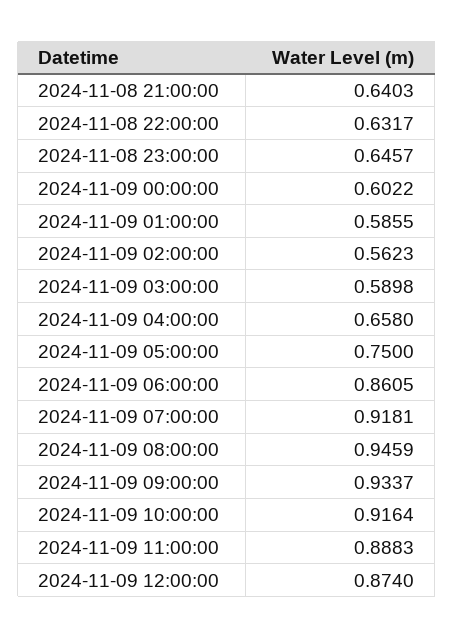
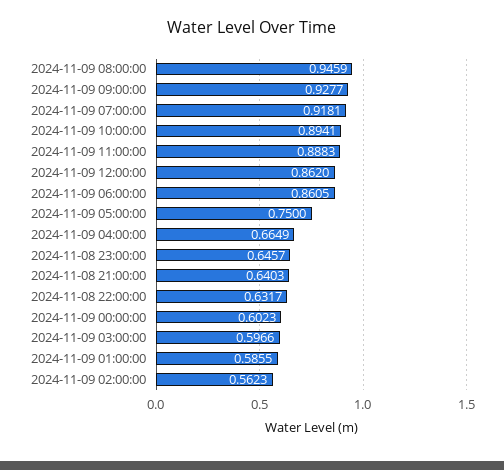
2024-11-09 00:00:00: 0.6022 -> 0.6023
2024-11-09 03:00:00: 0.5898 -> 0.5966
2024-11-09 04:00:00: 0.658 -> 0.6649
2024-11-09 09:00:00: 0.9337 -> 0.9277
2024-11-09 10:00:00: 0.9164 -> 0.8941
2024-11-09 12:00:00: 0.874 -> 0.862

